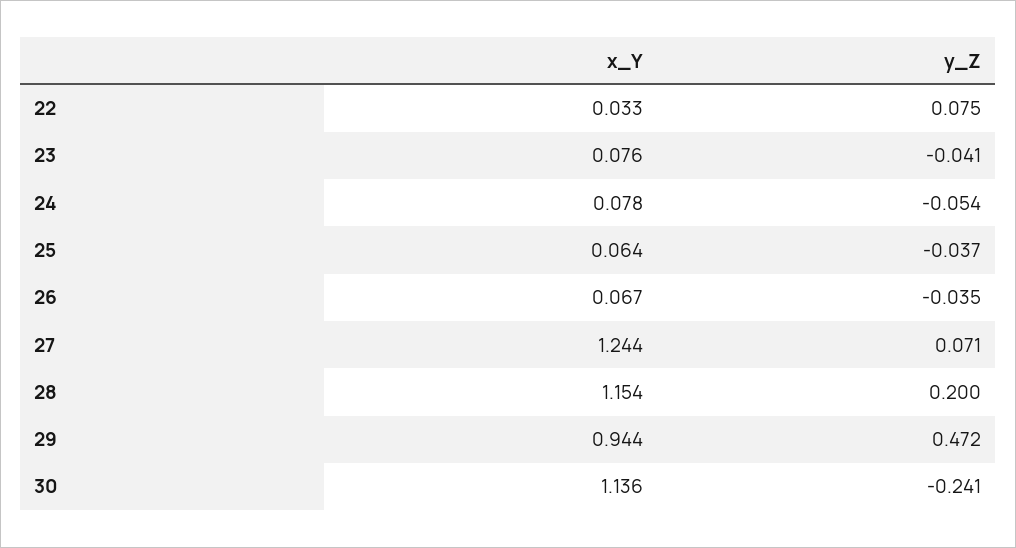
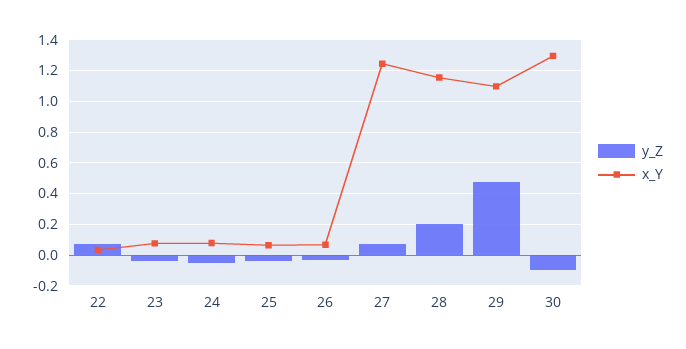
x_Y, 29: 0.944 -> 1.1
x_Y, 30: 1.136 -> 1.3
y_Z, 30: -0.241 -> -0.1

